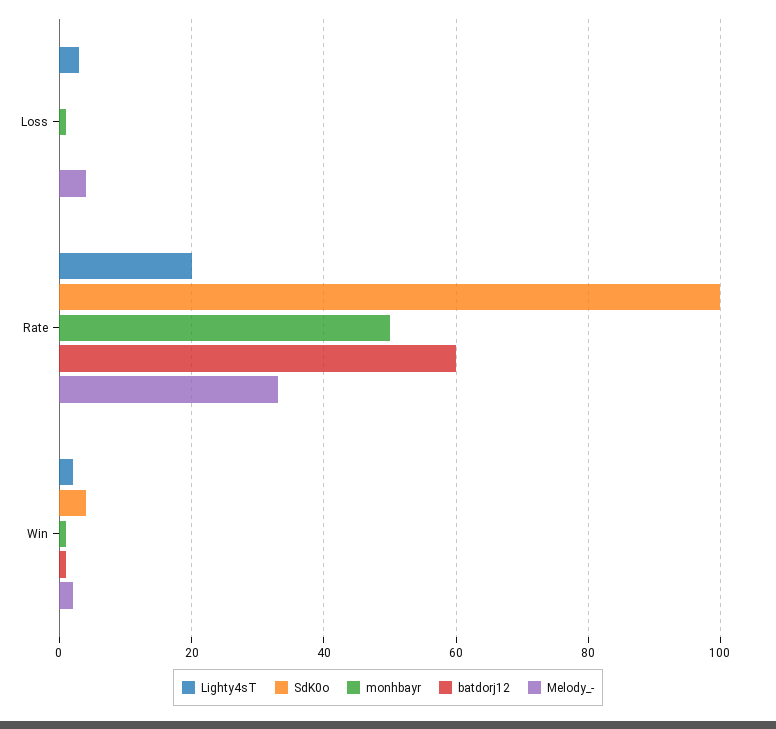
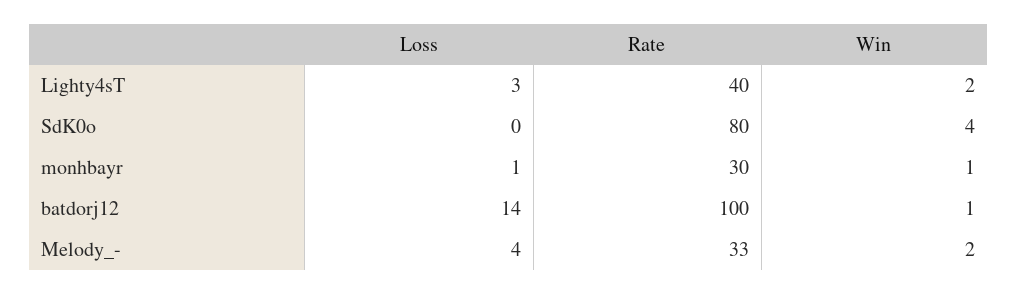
batdorj12, Loss: 0 -> 14
Lighty4sT, Rate: 20 -> 40
SdK0o, Rate: 100 -> 80
monhbayr, Rate: 50 -> 30
batdorj12, Rate: 60 -> 100

